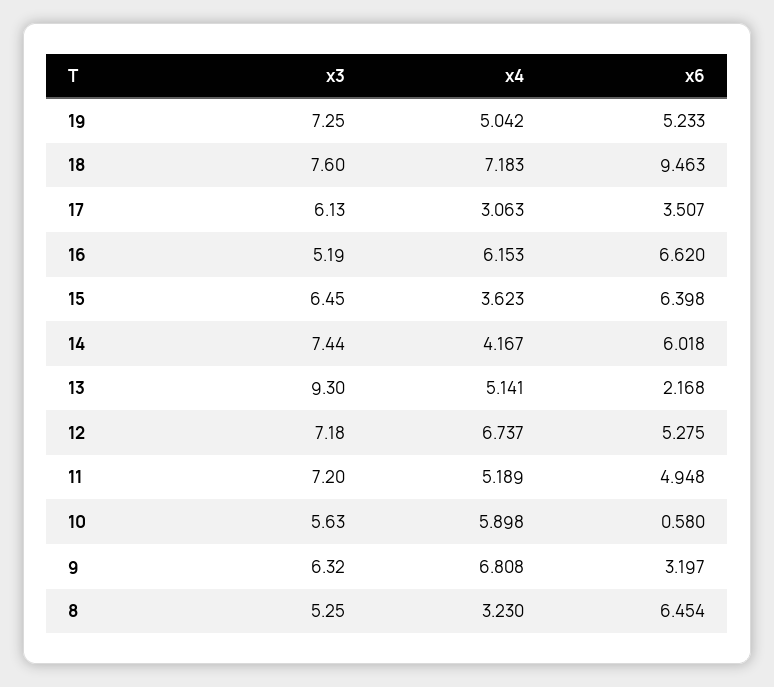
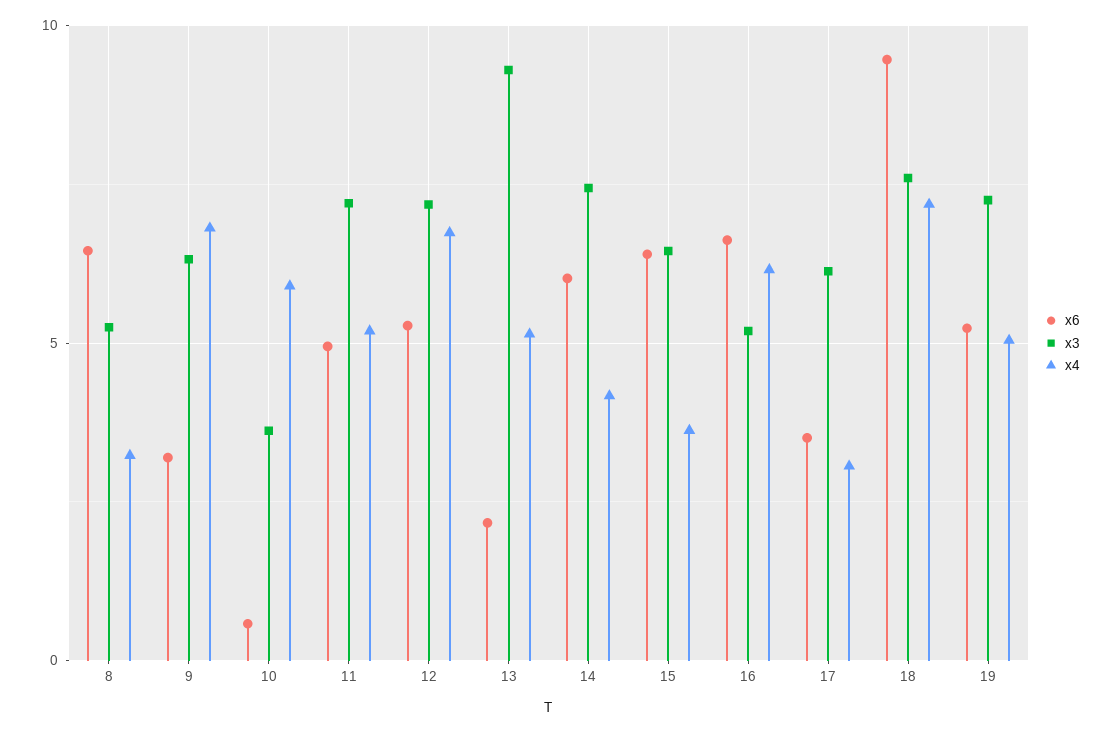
x3, 10: 5.63 -> 3.5

